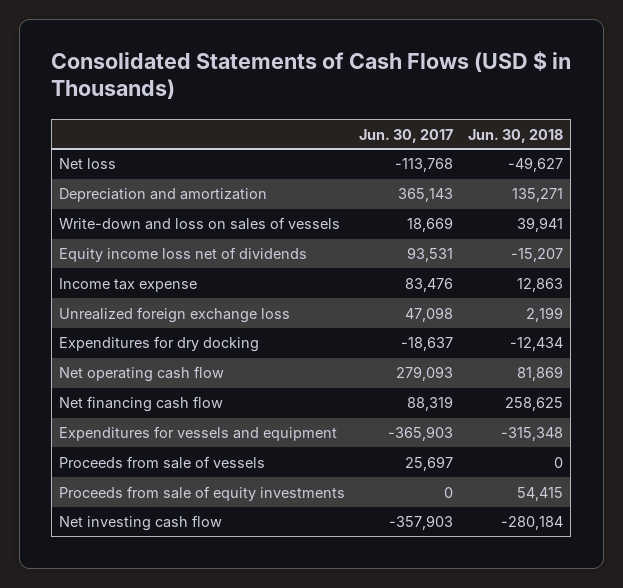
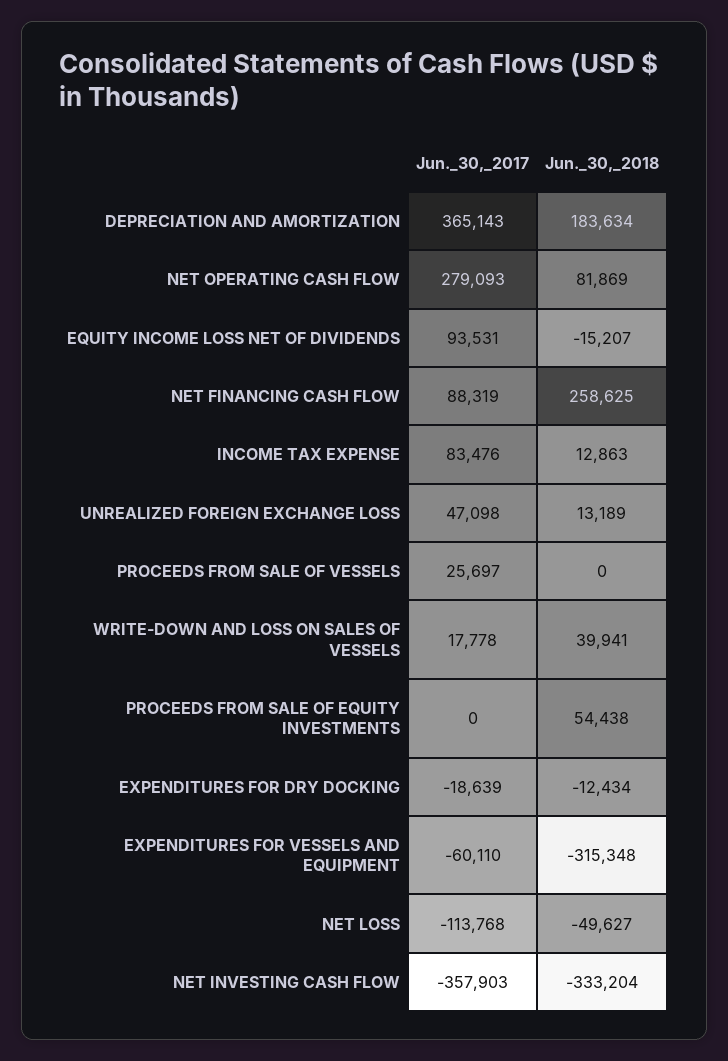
Jun. 30, 2018, Depreciation and amortization: 135271 -> 183634
Jun. 30, 2017, Write-down and loss on sales of vessels: 18669 -> 17778
Jun. 30, 2018, Unrealized foreign exchange loss: 2199 -> 13189
Jun. 30, 2017, Expenditures for dry docking: -18637 -> -18639
Jun. 30, 2017, Expenditures for vessels and equipment: -365903 -> -60110
Jun. 30, 2018, Proceeds from sale of equity investments: 54415 -> 54438
Jun. 30, 2018, Net investing cash flow: -280184 -> -333204

